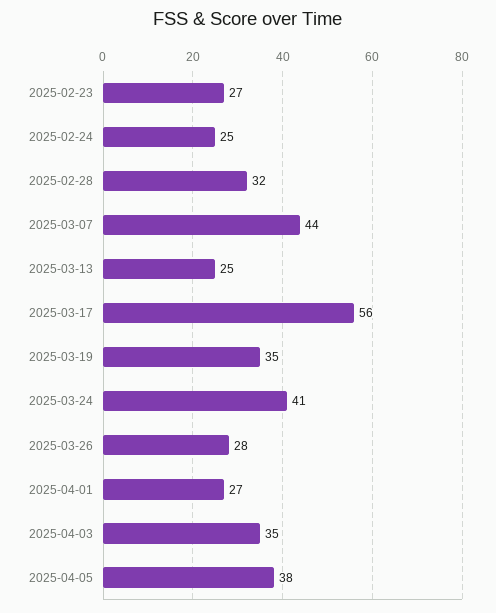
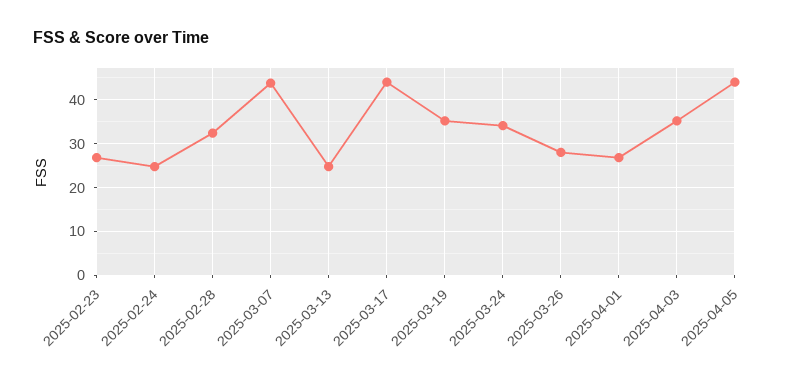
2025-03-17: 56 -> 44
2025-03-24: 41 -> 34
2025-04-05: 38 -> 44

